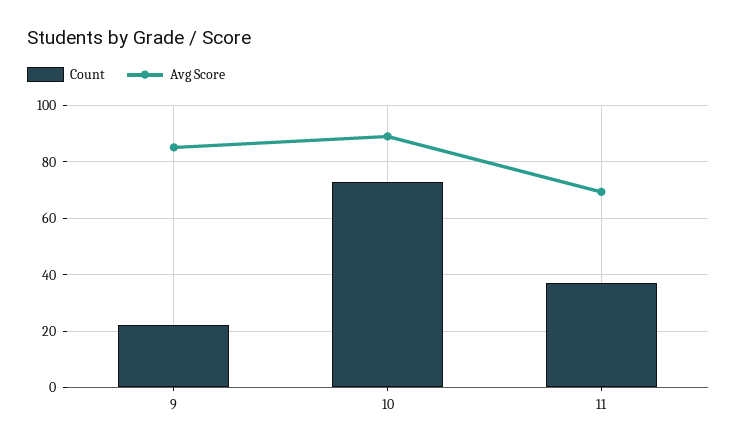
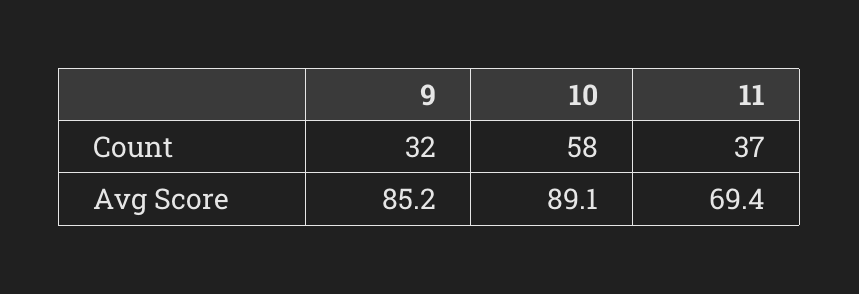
Count, 9: 22.5 -> 32
Count, 10: 72.5 -> 58

